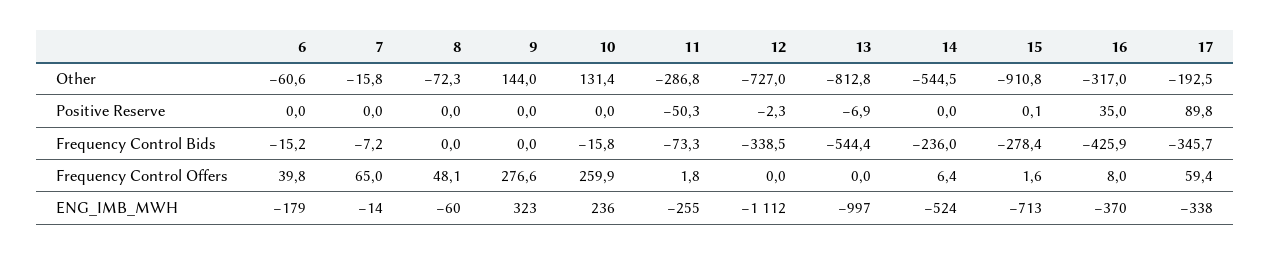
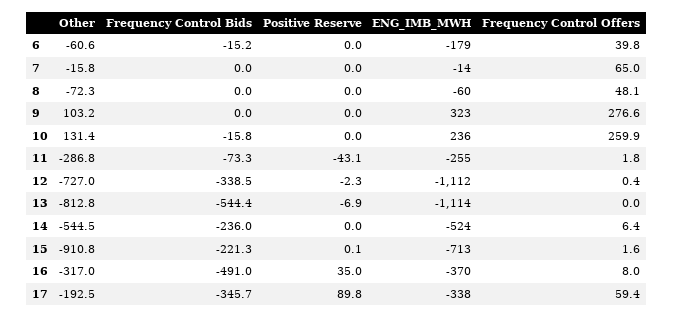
9, Other: 144 -> 103.2
11, Positive Reserve: -50.3 -> -43.1
7, Frequency Control Bids: -7.2 -> 0
15, Frequency Control Bids: -278.4 -> -221.3
16, Frequency Control Bids: -425.9 -> -491
12, Frequency Control Offers: 0 -> 0.4
13, ENG_IMB_MWH: -997 -> -1114

